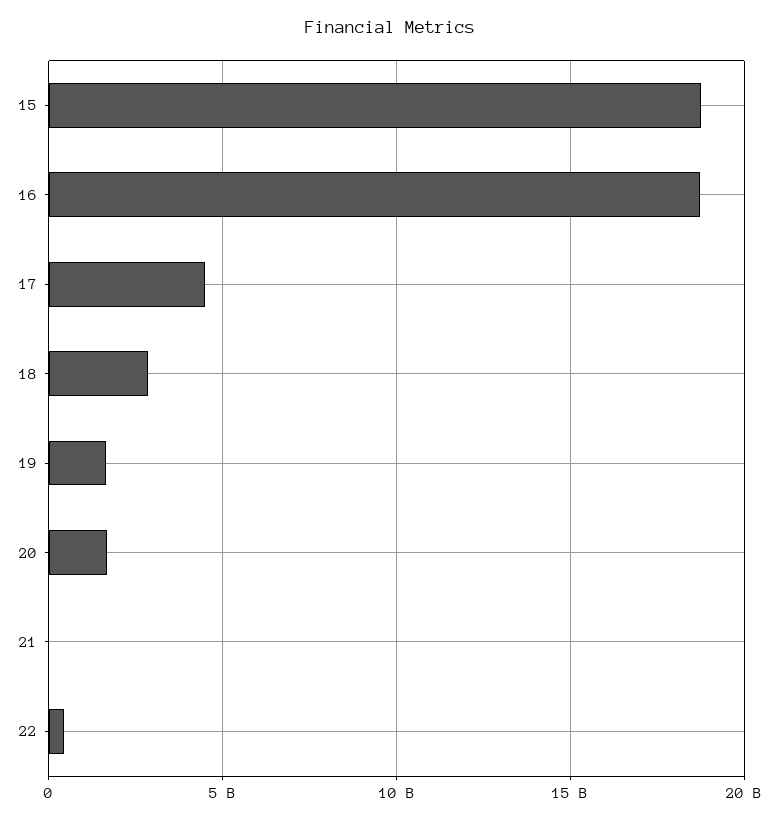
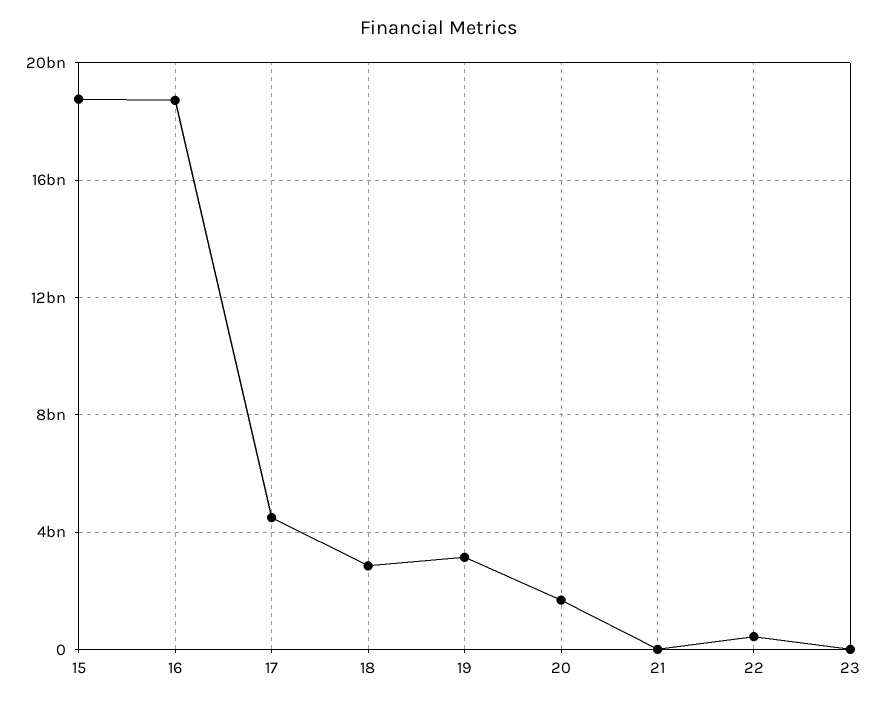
19: 1500000000 -> 3000000000
23: none -> 0

